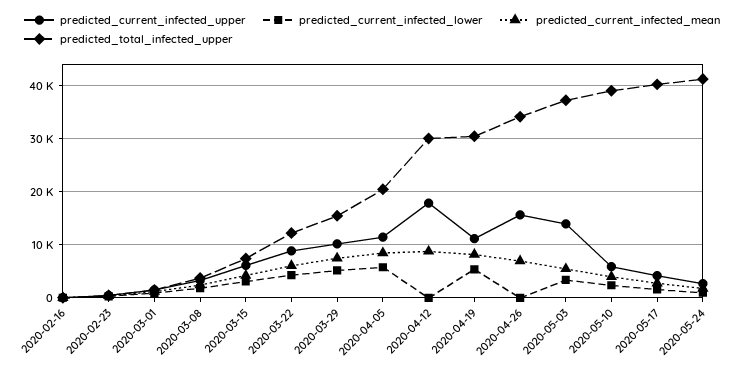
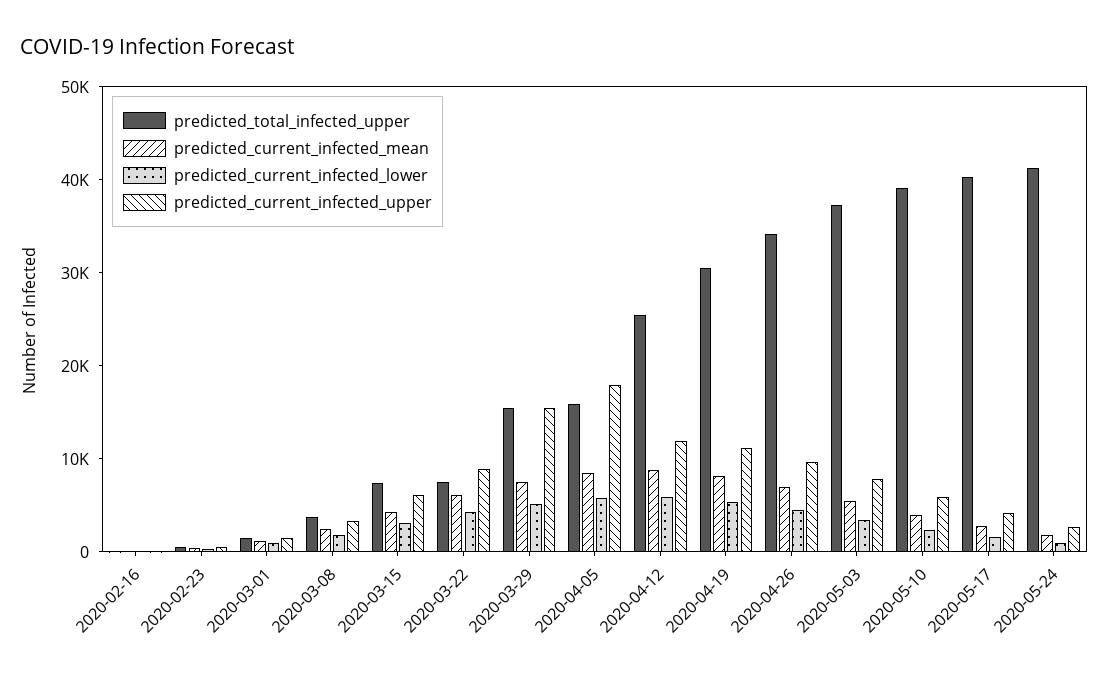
predicted_total_infected_upper, 2020-03-22: 12000 -> 8000
predicted_current_infected_upper, 2020-03-29: 10000 -> 16000
predicted_current_infected_upper, 2020-04-05: 12000 -> 18000
predicted_total_infected_upper, 2020-04-05: 20000 -> 16000
predicted_current_infected_upper, 2020-04-12: 18000 -> 12000
predicted_current_infected_lower, 2020-04-12: 0 -> 6000
predicted_total_infected_upper, 2020-04-12: 30000 -> 26000
predicted_current_infected_upper, 2020-04-26: 16000 -> 10000
predicted_current_infected_lower, 2020-04-26: 0 -> 4000
predicted_current_infected_upper, 2020-05-03: 14000 -> 8000

